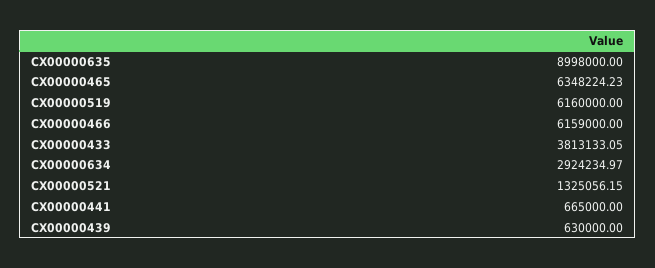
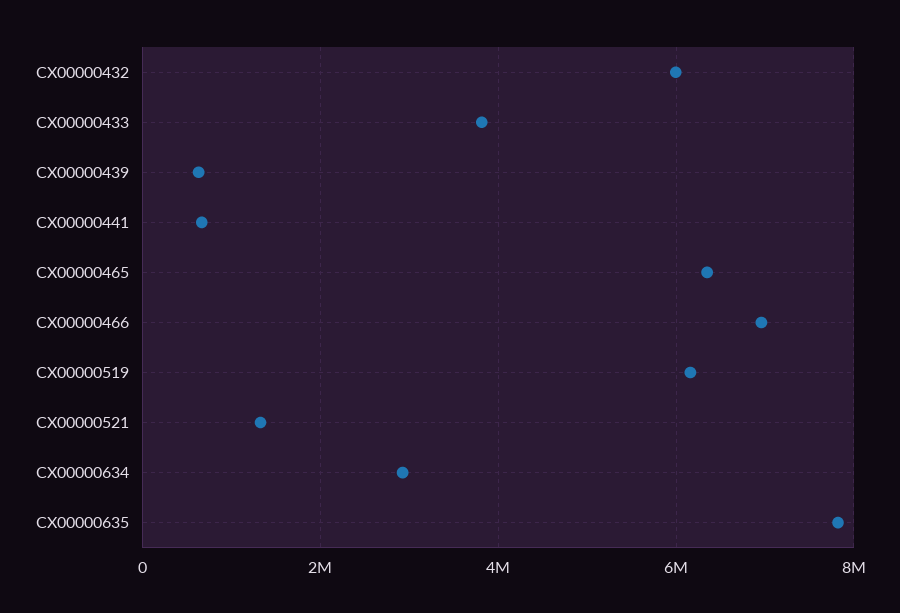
CX00000635: 8998000 -> 7800000
CX00000466: 6159000 -> 7000000
CX00000432: none -> 6000000

